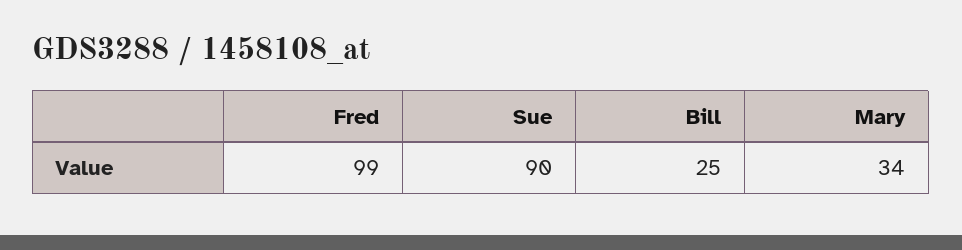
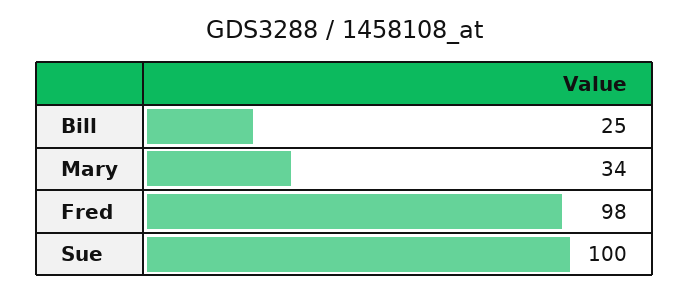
Fred: 99 -> 98
Sue: 90 -> 100

